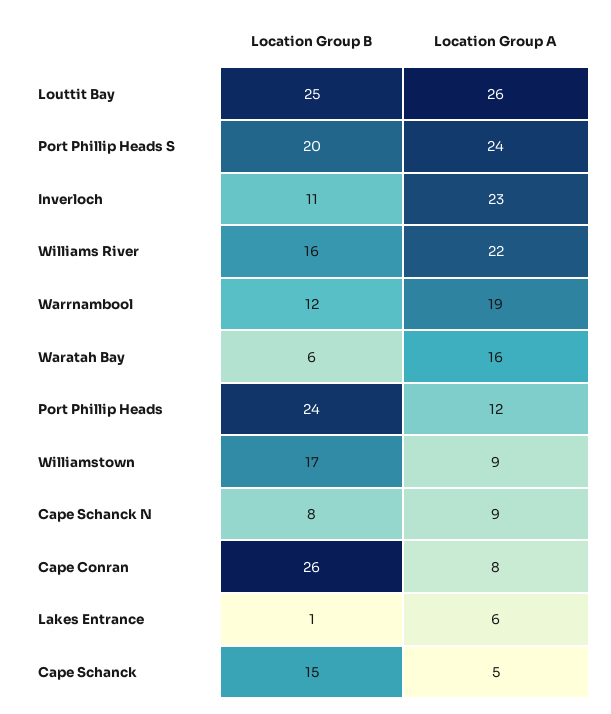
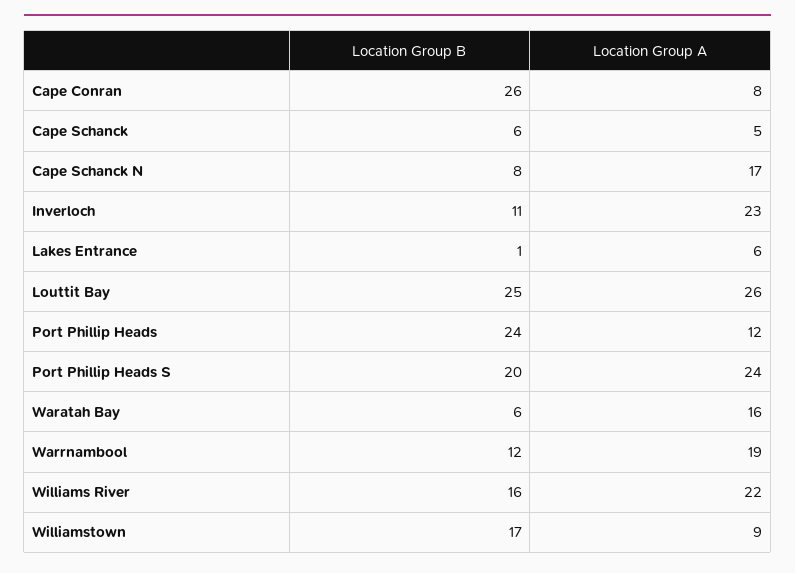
Location Group A, Cape Schanck N: 9 -> 17
Location Group B, Cape Schanck: 15 -> 6

